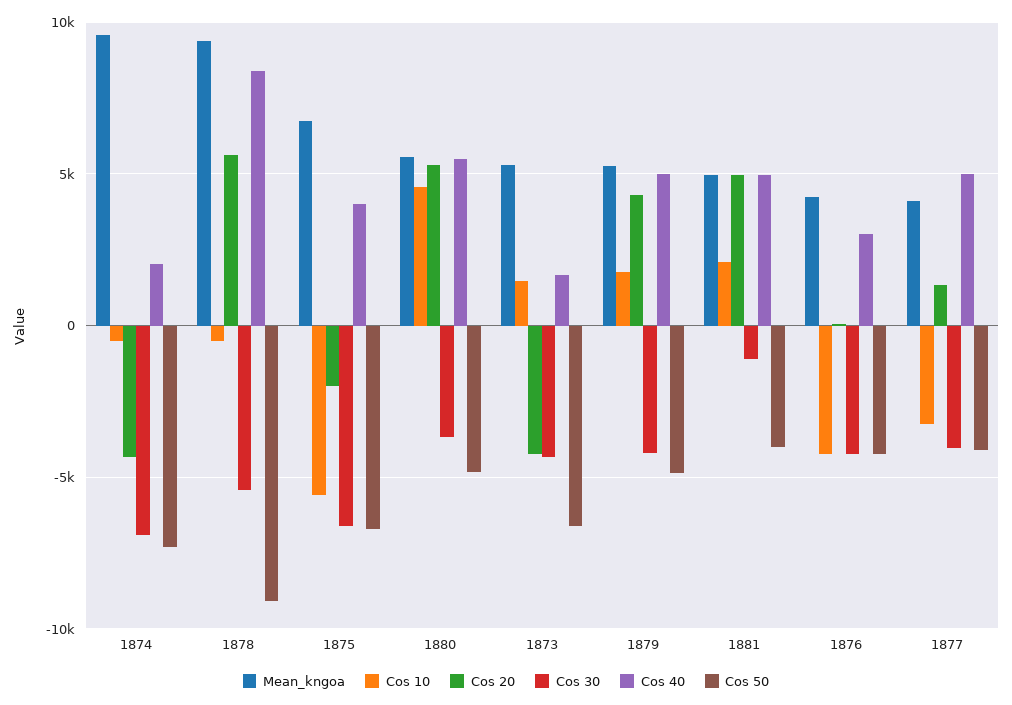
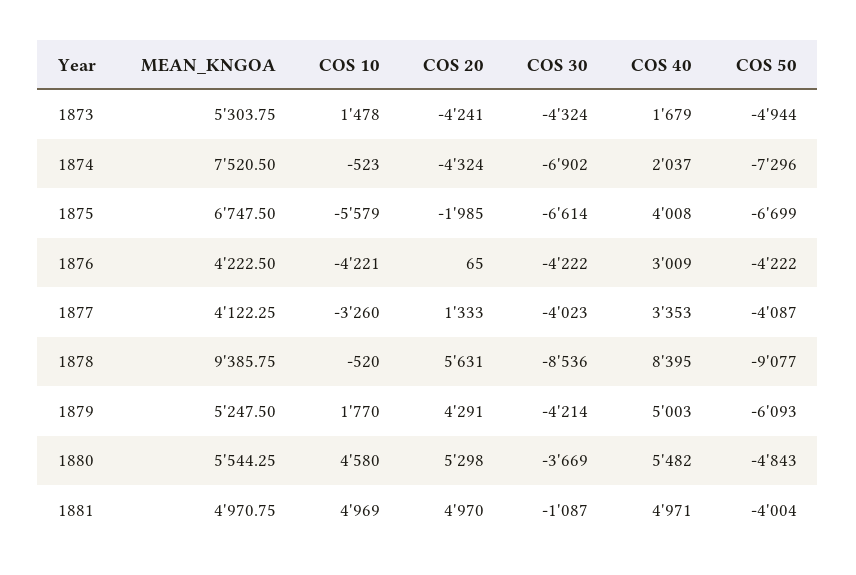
Mean_kngoa, 1874: 9500 -> 7520.5
Cos 30, 1878: -5500 -> -8536
Cos 50, 1873: -6500 -> -4944
Cos 50, 1879: -5000 -> -6093
Cos 10, 1881: 2000 -> 4969
Cos 40, 1877: 5000 -> 3353

